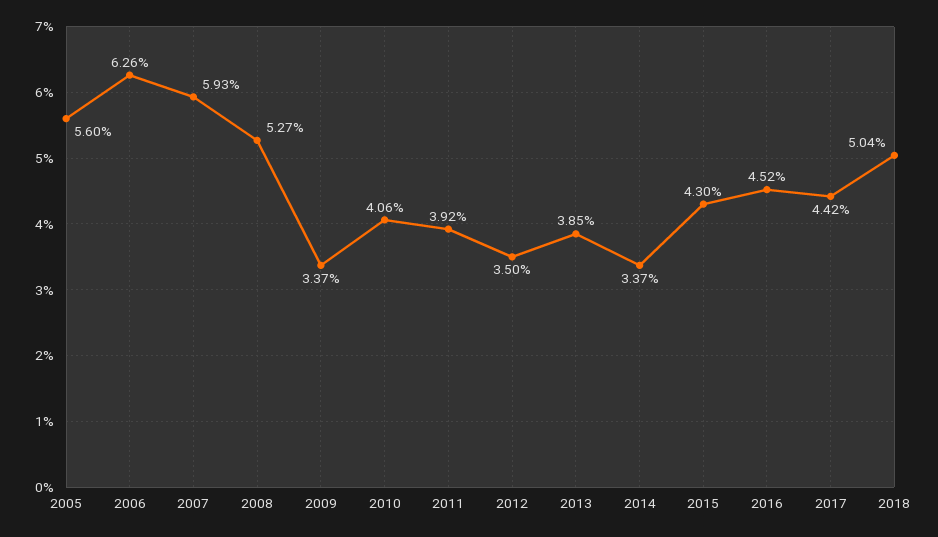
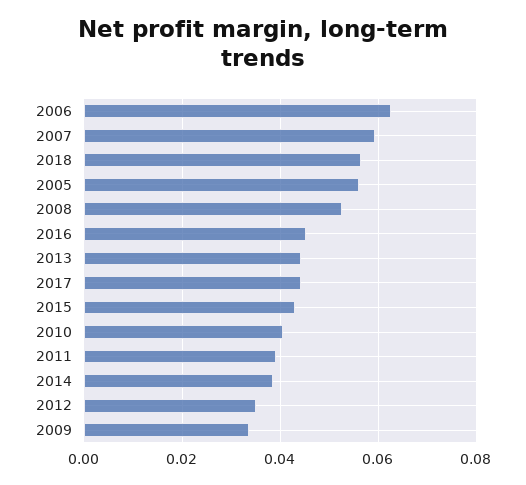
2013: 0.0385 -> 0.044
2014: 0.0337 -> 0.038
2018: 0.0504 -> 0.056

